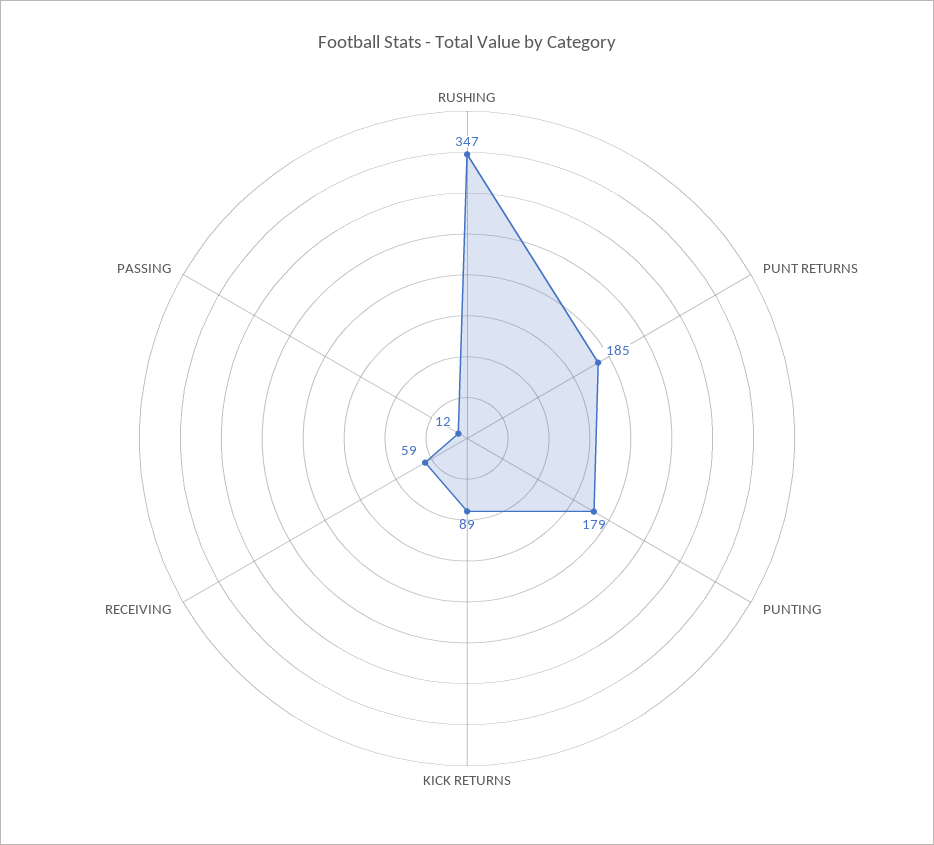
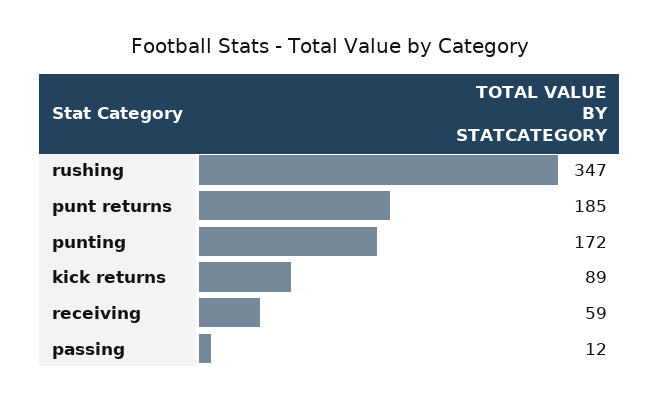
PUNTING: 179 -> 172

